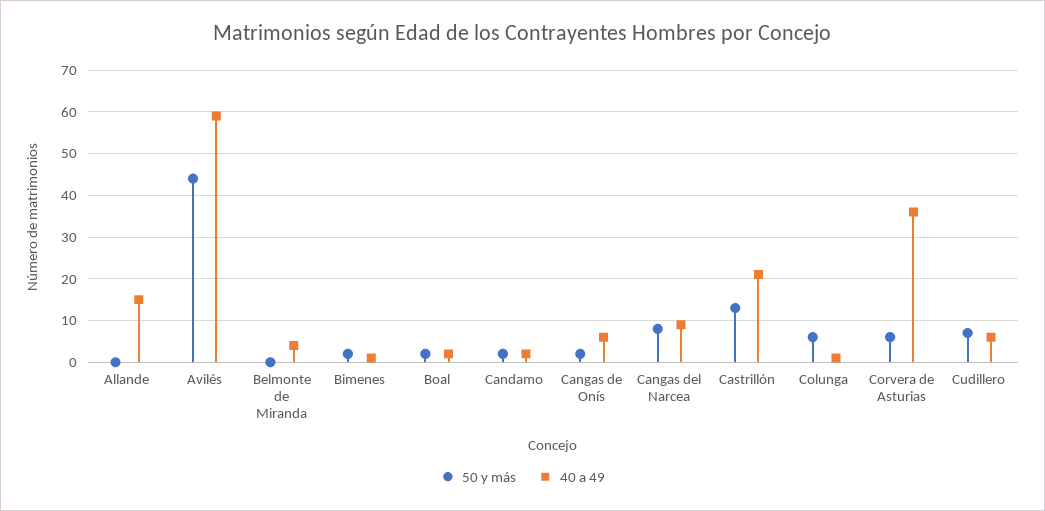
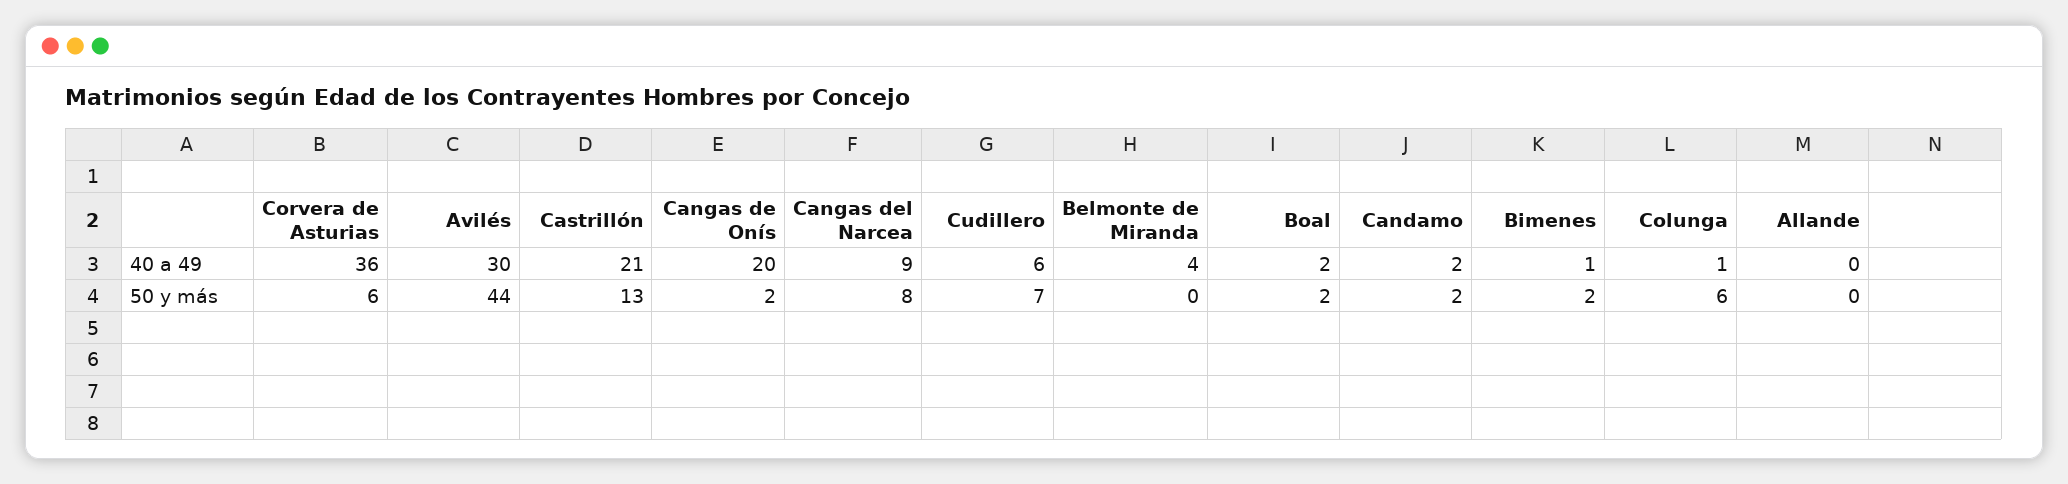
40 a 49, Allande: 15 -> 0
40 a 49, Avilés: 60 -> 30
40 a 49, Cangas de Onís: 5 -> 20

